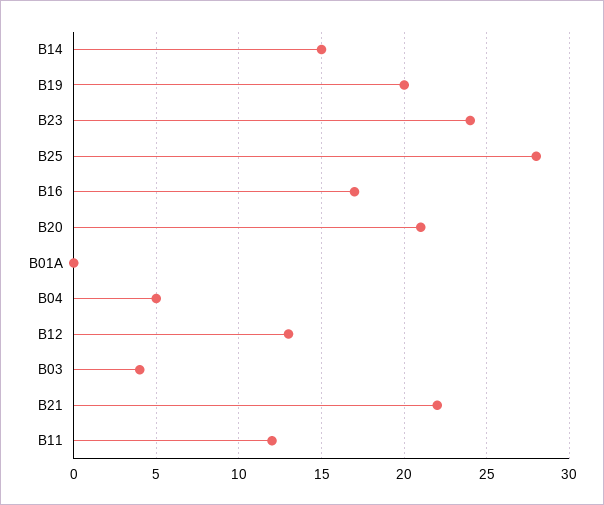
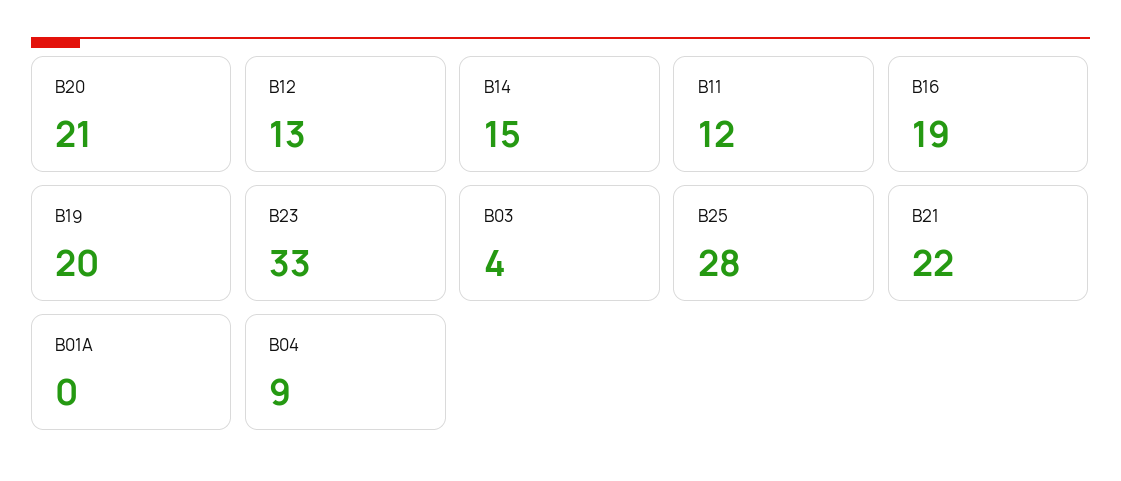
B23: 24 -> 33
B16: 17 -> 19
B04: 5 -> 9

